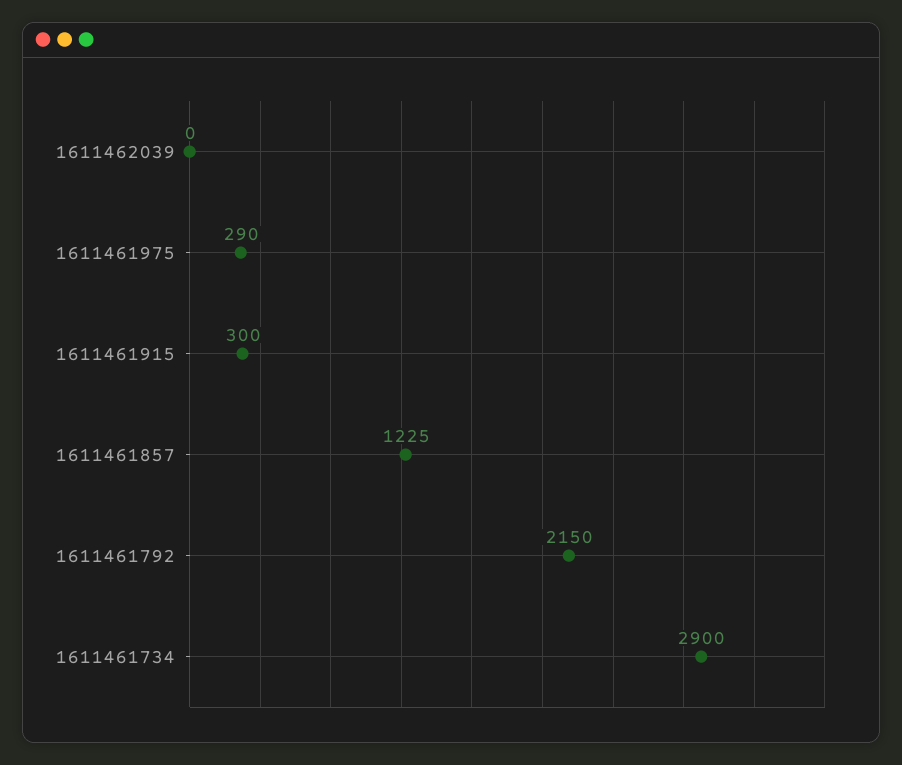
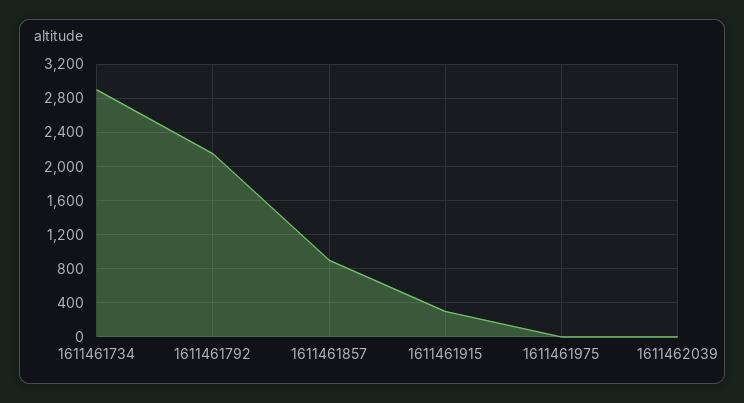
1611461975: 290 -> 0
1611461857: 1225 -> 900

